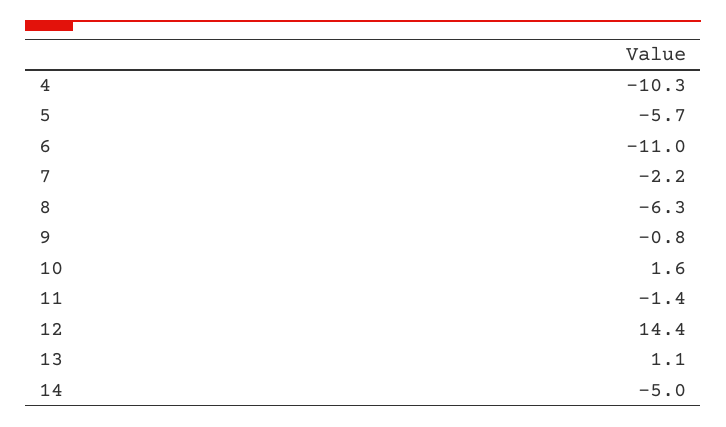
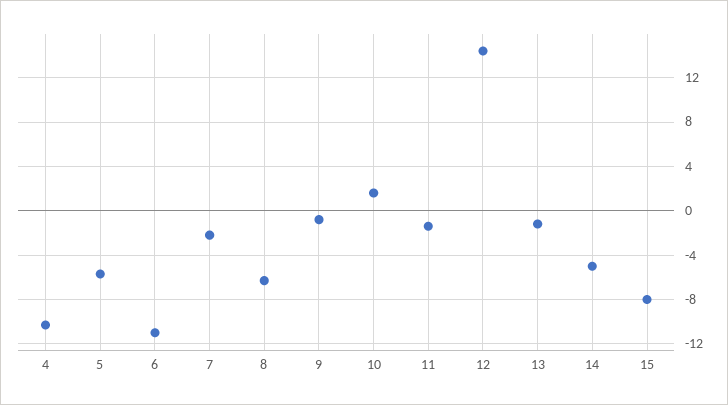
13: 1.1 -> -1
15: none -> -8

